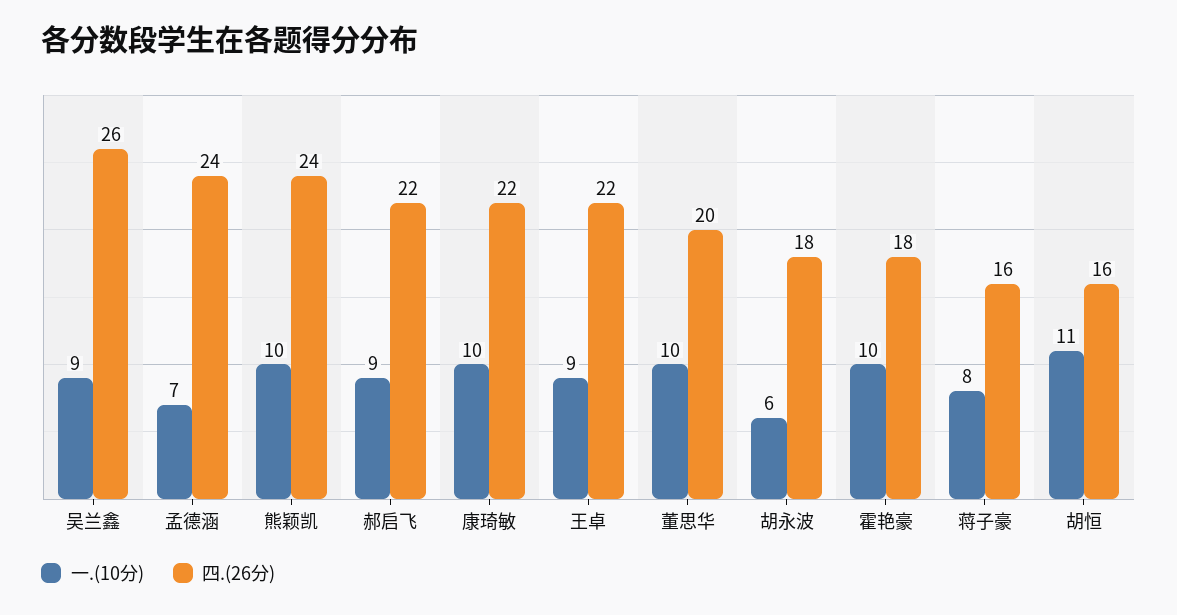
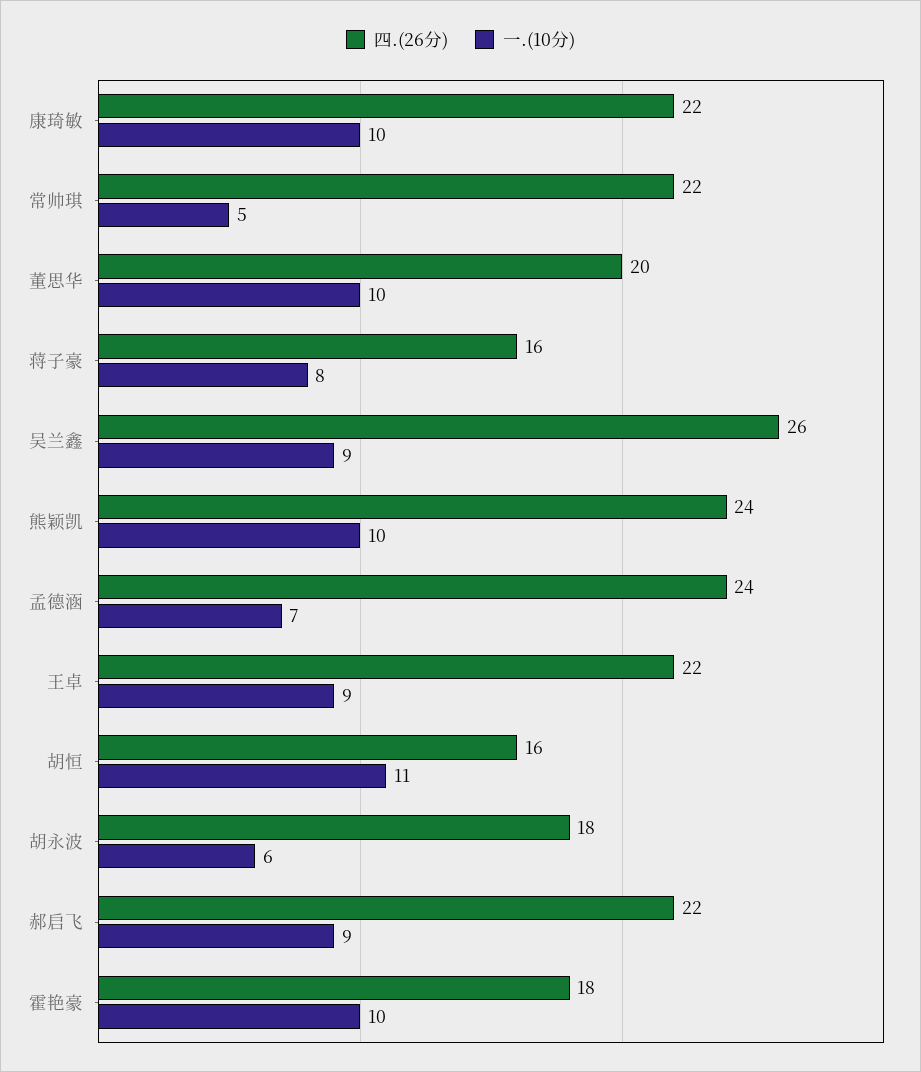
四.(26分), 常帅琪: none -> 22
一.(10分), 常帅琪: none -> 5

